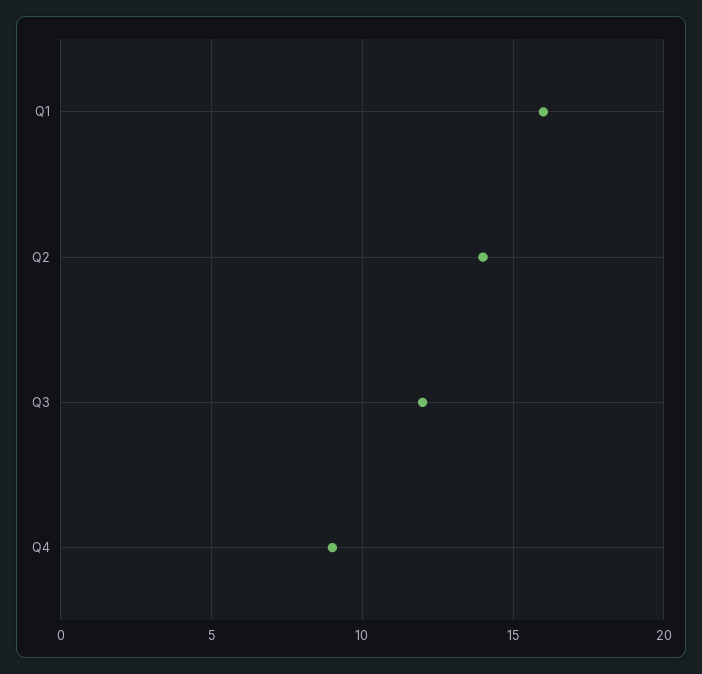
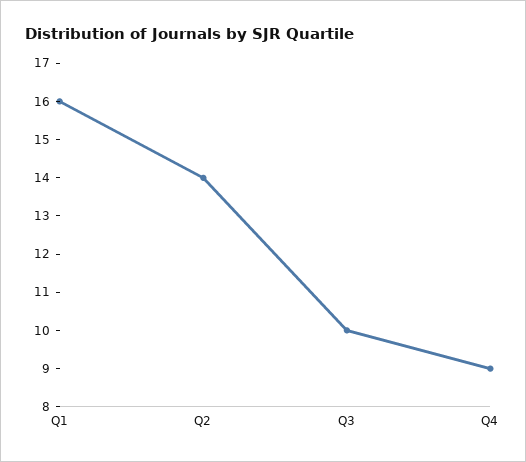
Q3: 12 -> 10

